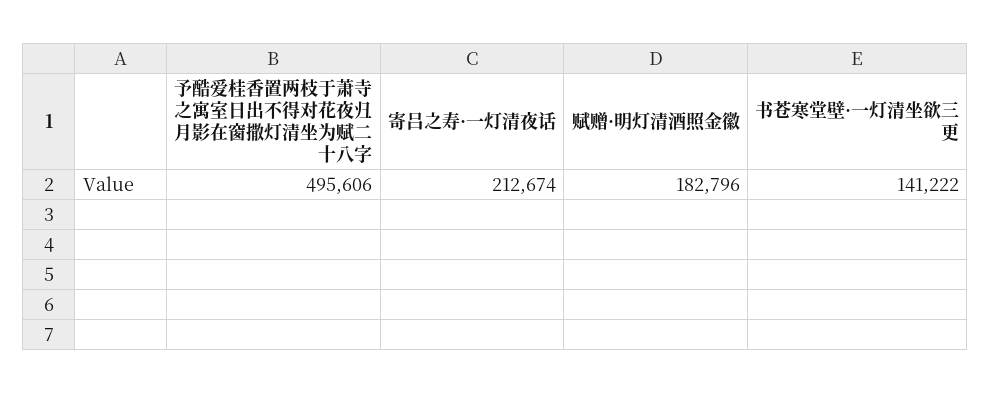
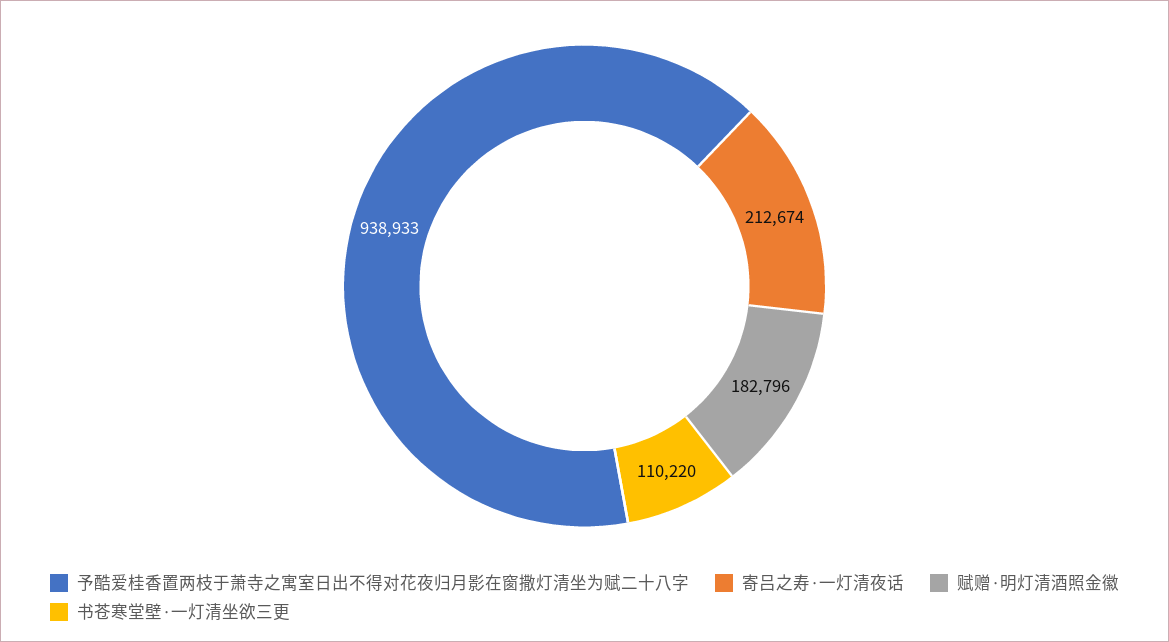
予酷爱桂香置两枝于萧寺之寓室日出不得对花夜归月影在窗撒灯清坐为赋二十八字: 495606 -> 938933
书苍寒堂壁·一灯清坐欲三更: 141222 -> 110220

